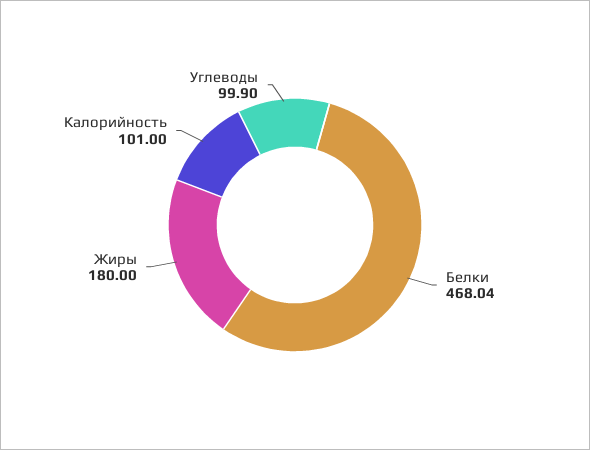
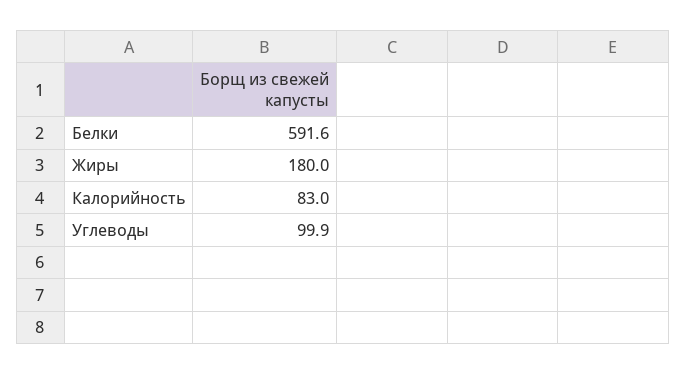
Белки: 468.04 -> 591.6
Калорийность: 101 -> 83

